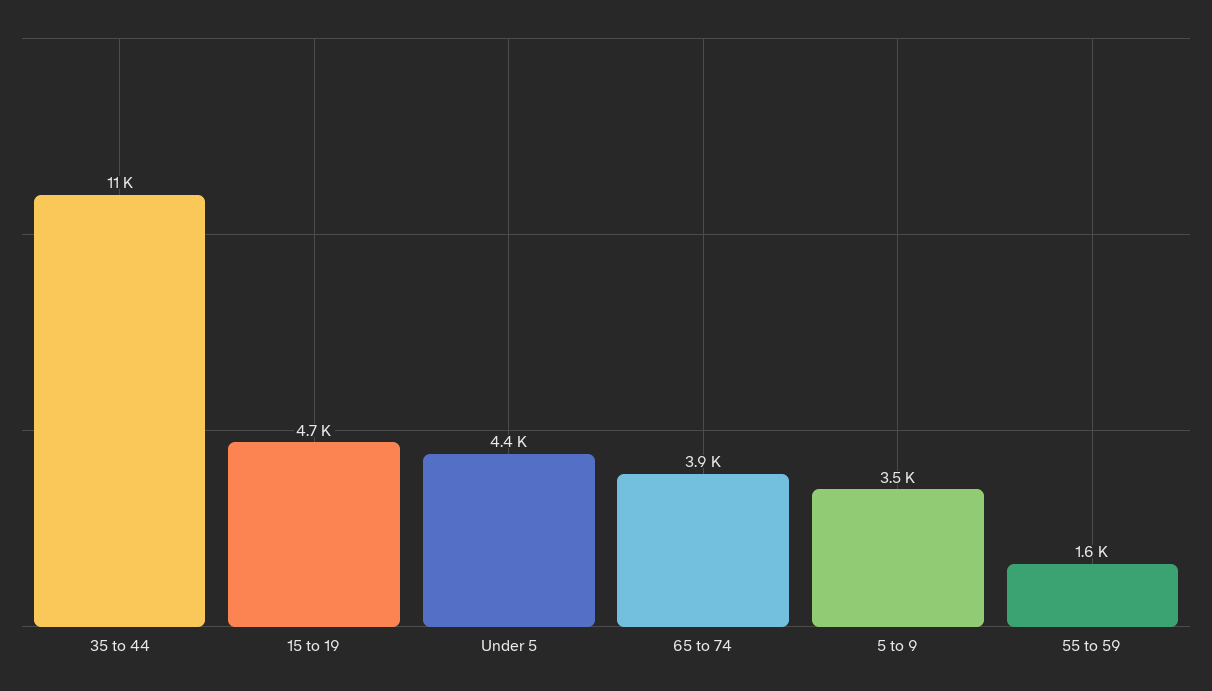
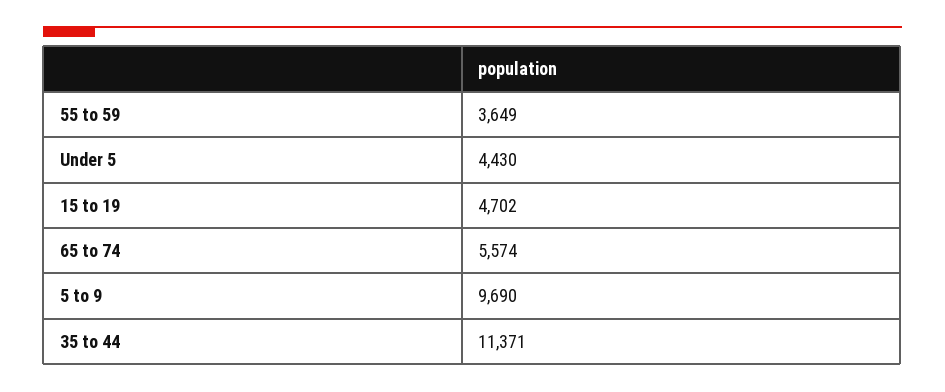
65 to 74: 3900 -> 5574
5 to 9: 3500 -> 9690
55 to 59: 1600 -> 3649

